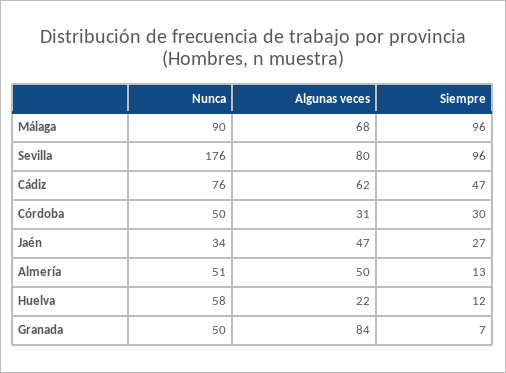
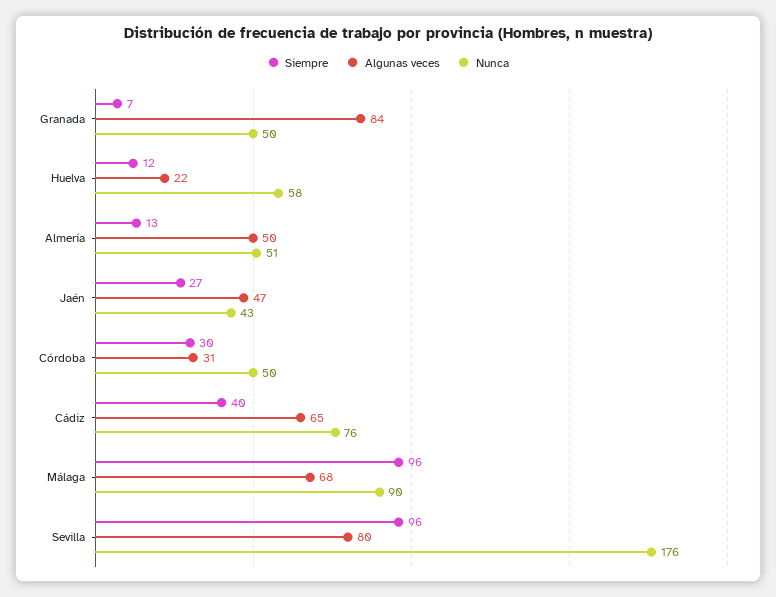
Algunas veces, Cádiz: 62 -> 65
Siempre, Cádiz: 47 -> 40
Nunca, Jaén: 34 -> 43

